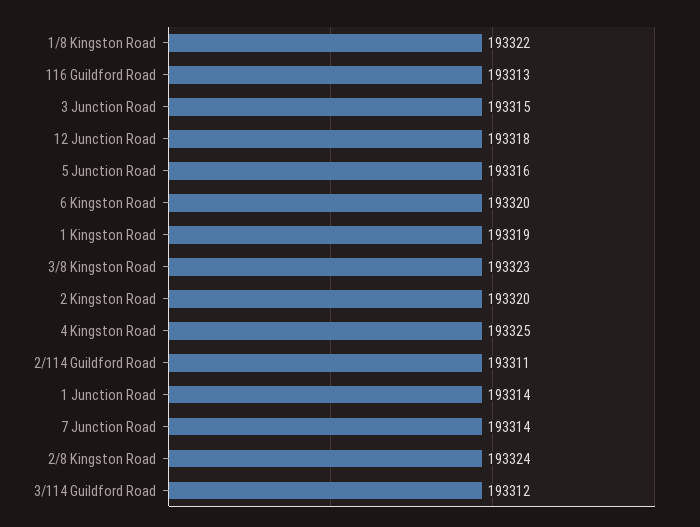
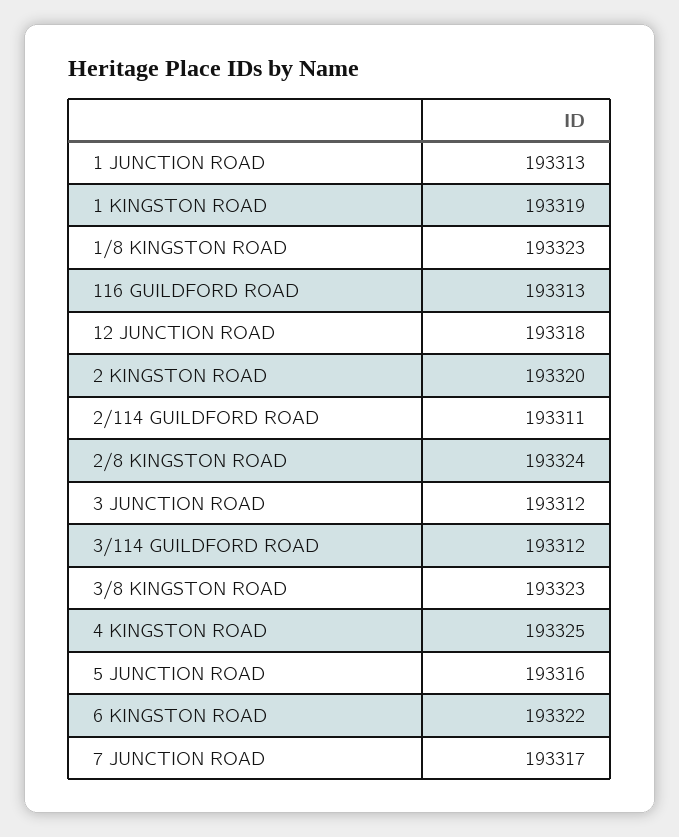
1/8 Kingston Road: 193322 -> 193323
3 Junction Road: 193315 -> 193312
6 Kingston Road: 193320 -> 193322
1 Junction Road: 193314 -> 193313
7 Junction Road: 193314 -> 193317

